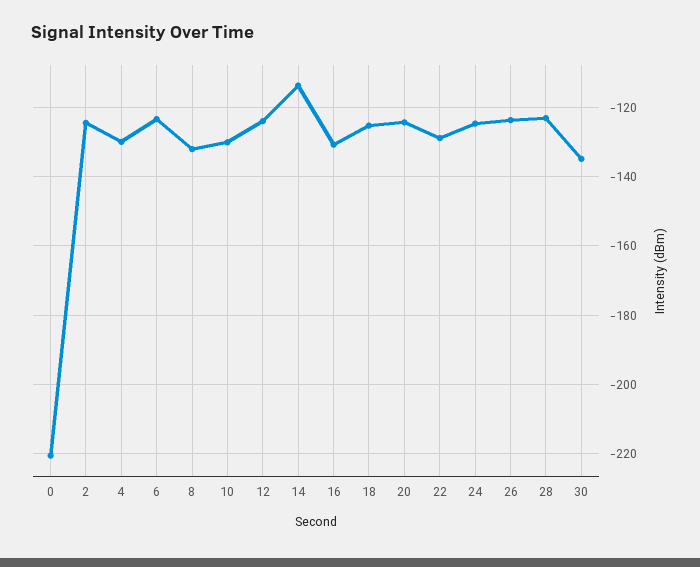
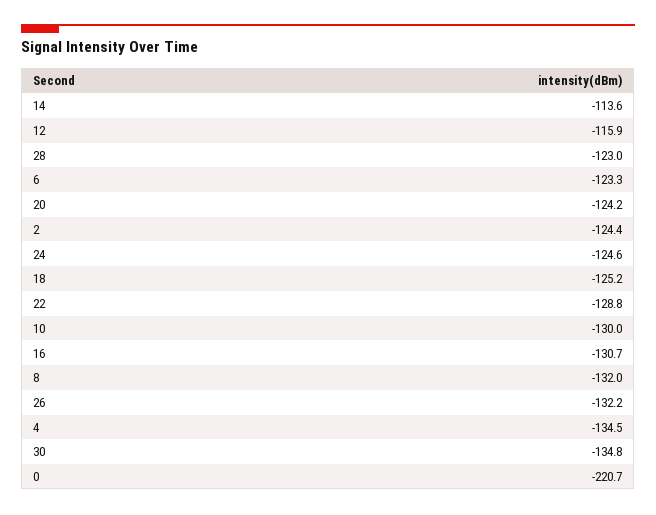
4: -130 -> -134.5
12: -124 -> -115.9
26: -124 -> -132.2

